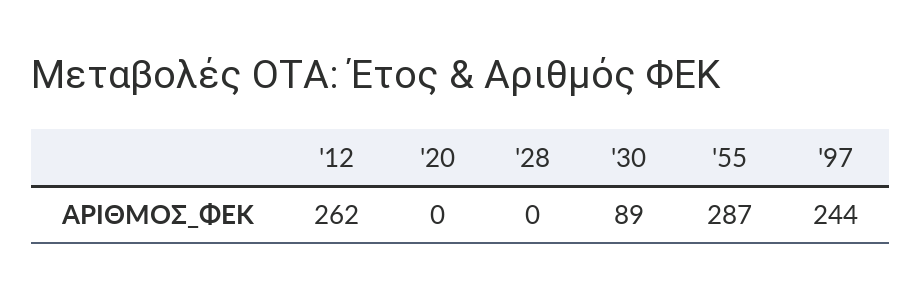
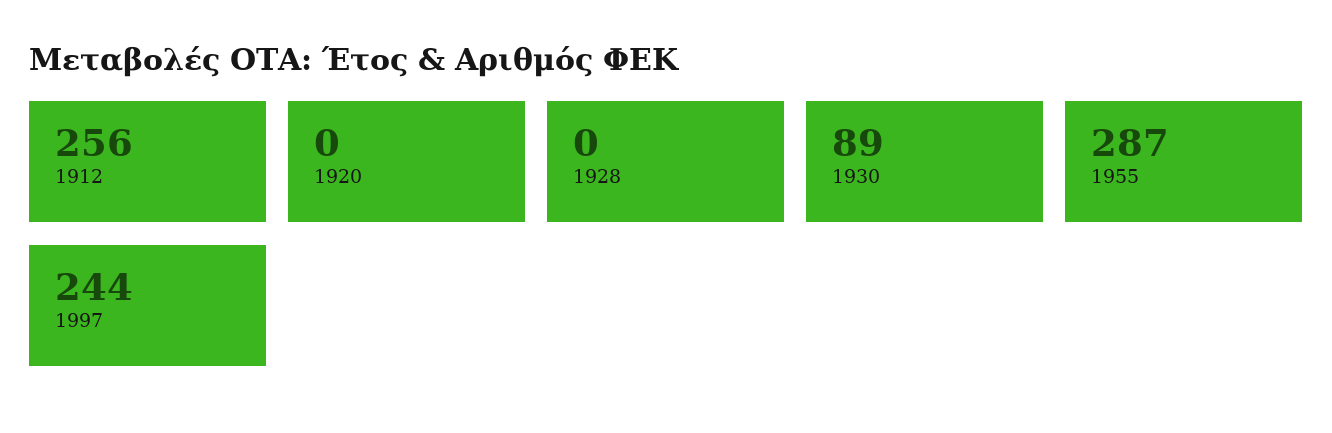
'12: 262 -> 256

